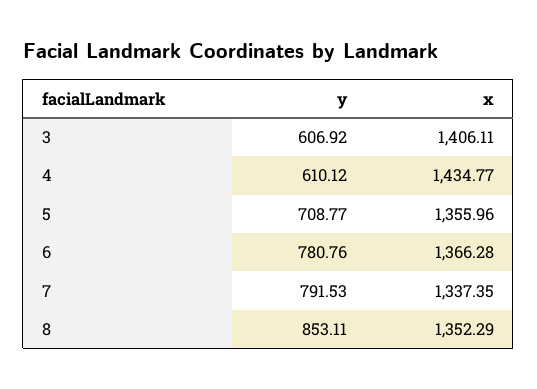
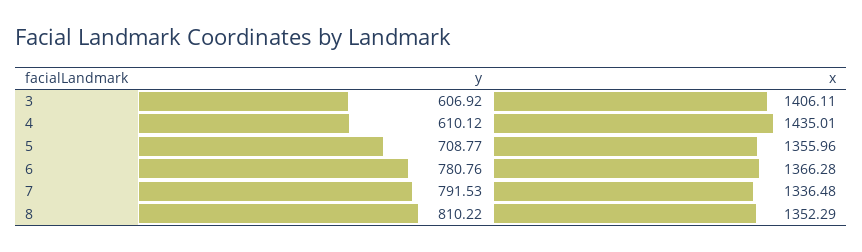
x, 4: 1434.77 -> 1435.01
x, 7: 1337.35 -> 1336.48
y, 8: 853.11 -> 810.22

